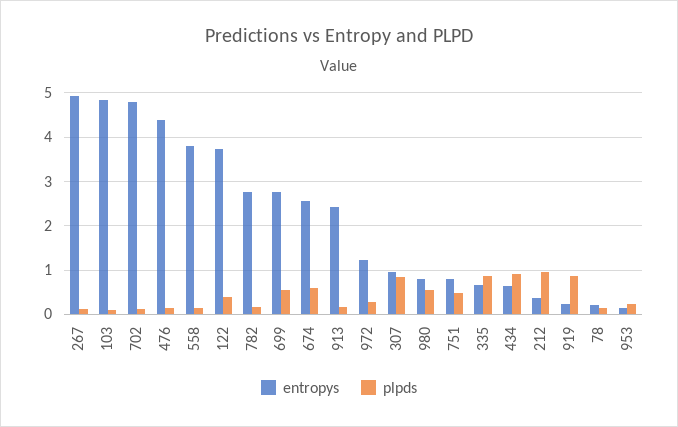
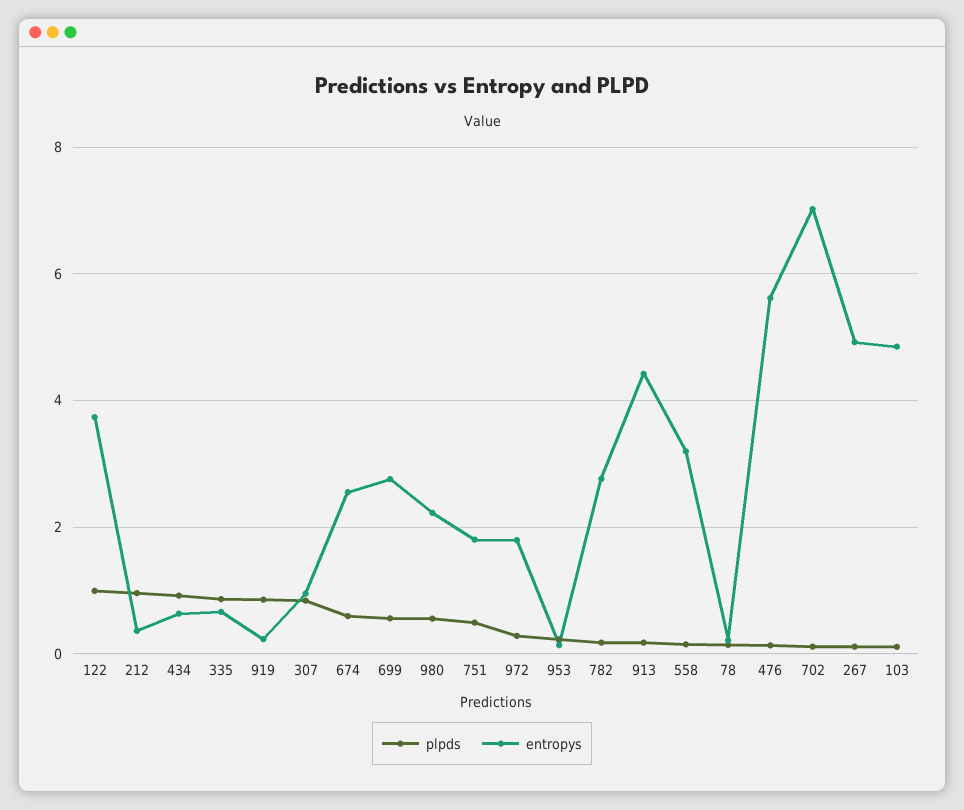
entropys, 702: 4.8 -> 7
entropys, 476: 4.4 -> 5.6
entropys, 558: 3.8 -> 3.2
plpds, 122: 0.4 -> 1
entropys, 913: 2.4 -> 4.4
entropys, 972: 1.2 -> 1.8
entropys, 980: 0.8 -> 2.2
entropys, 751: 0.8 -> 1.8

